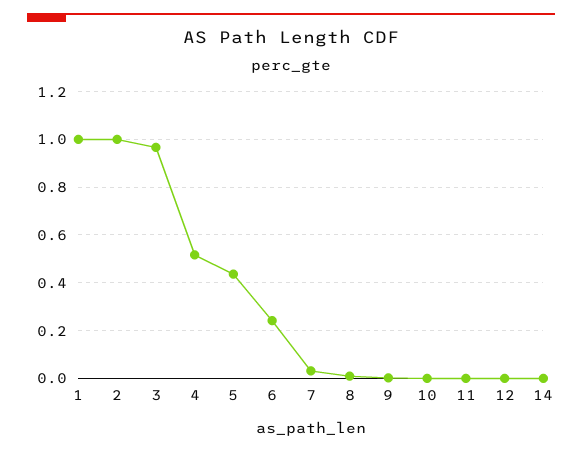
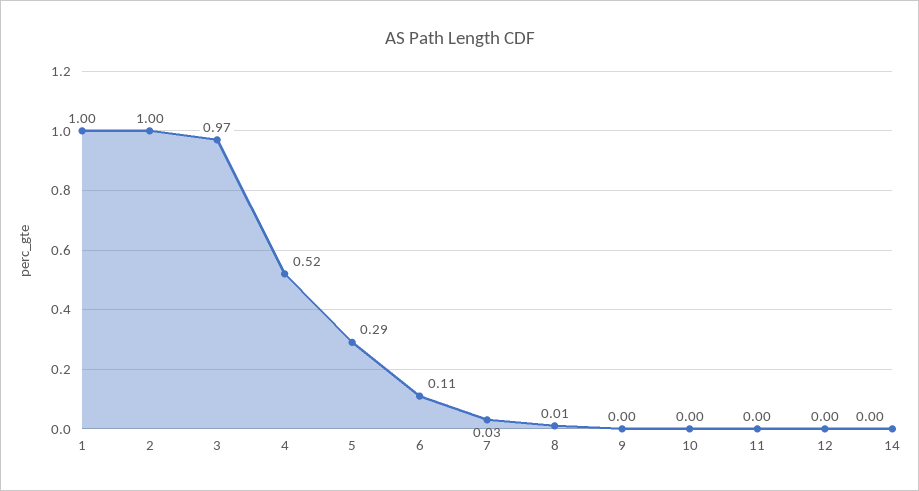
5: 0.45 -> 0.29
6: 0.25 -> 0.11

